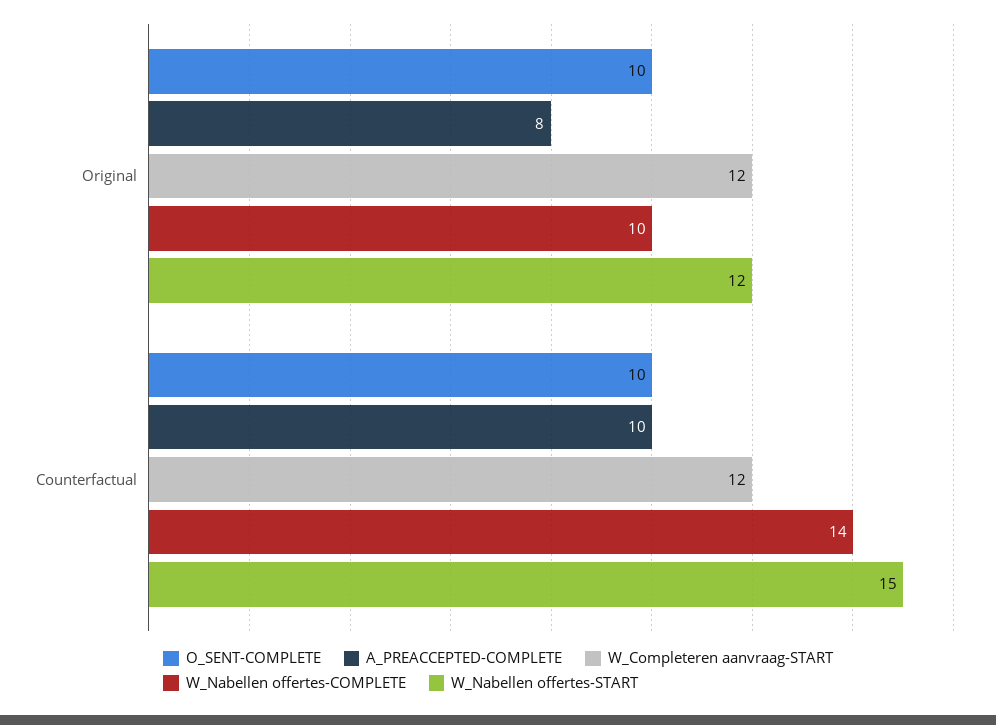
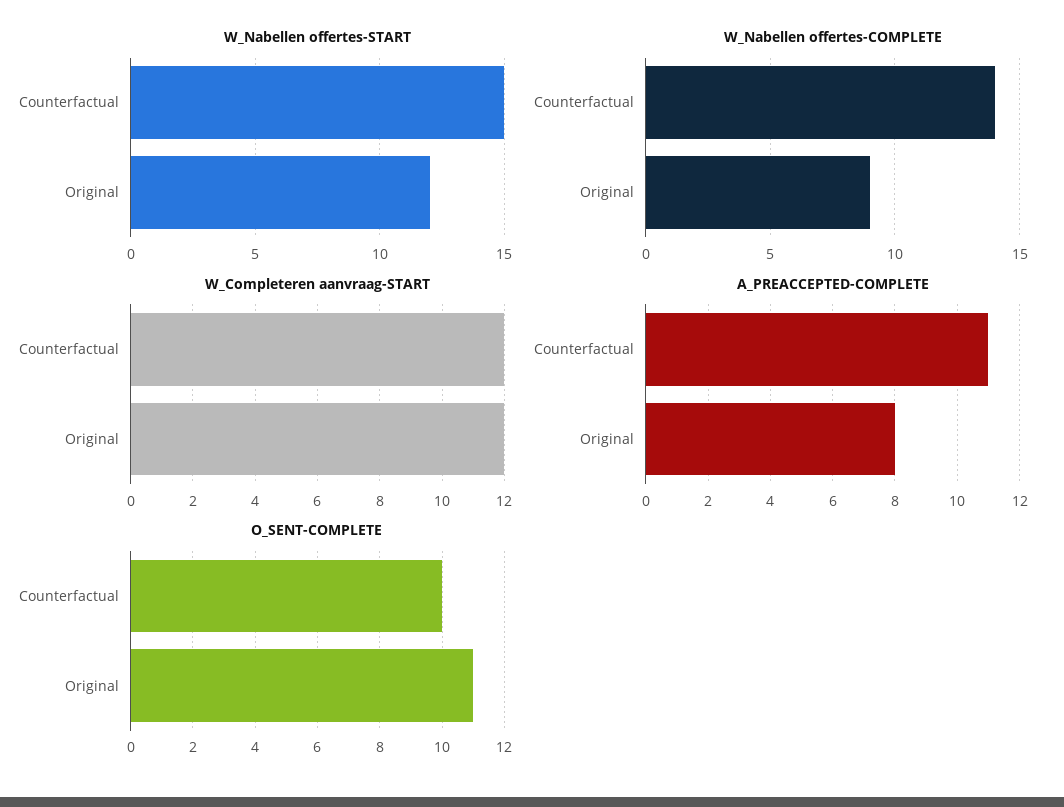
O_SENT-COMPLETE, Original: 10 -> 11
W_Nabellen offertes-COMPLETE, Original: 10 -> 9
A_PREACCEPTED-COMPLETE, Counterfactual: 10 -> 11

